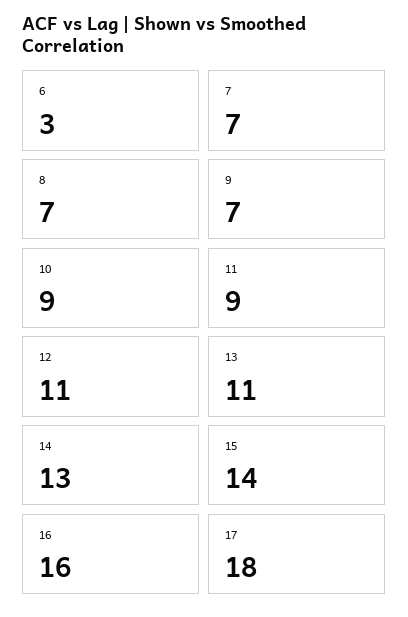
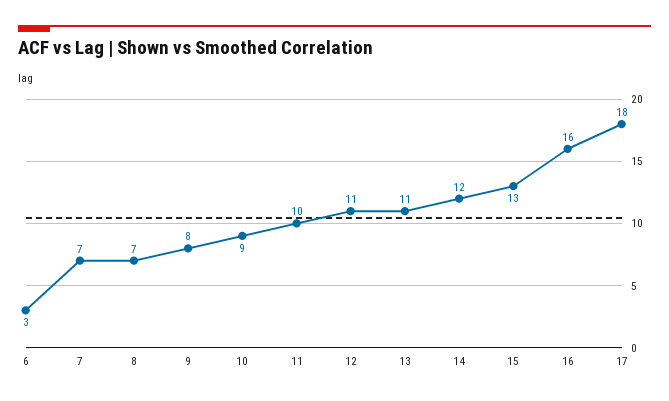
9: 7 -> 8
11: 9 -> 10
14: 13 -> 12
15: 14 -> 13

